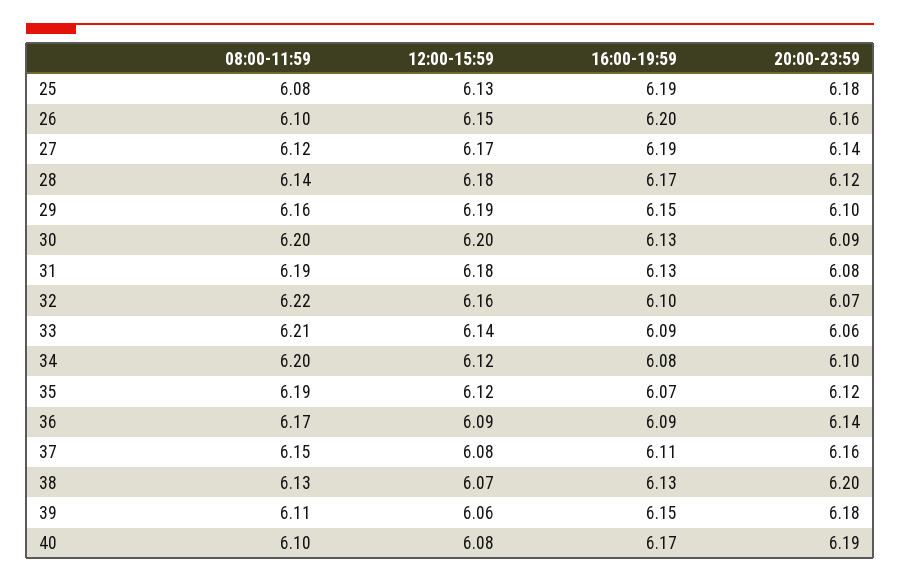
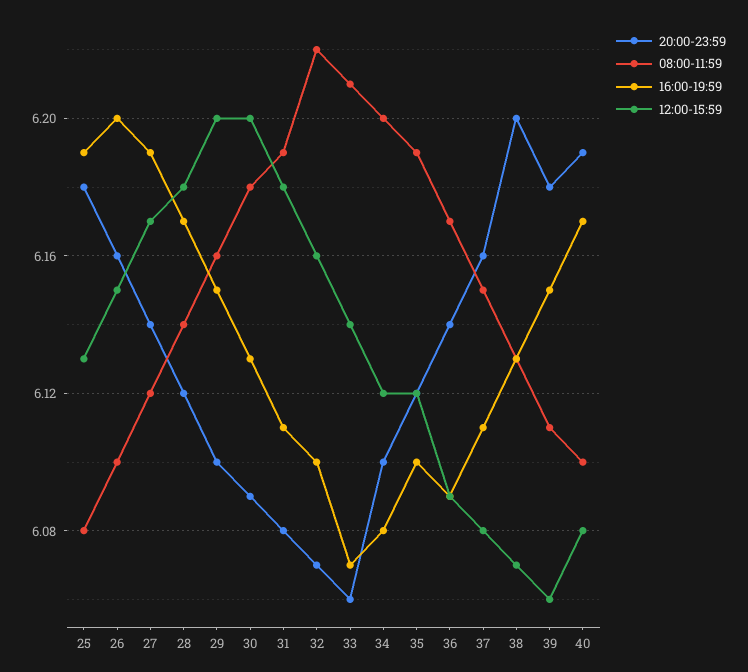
12:00-15:59, 29: 6.19 -> 6.2
08:00-11:59, 30: 6.2 -> 6.18
16:00-19:59, 31: 6.13 -> 6.11
16:00-19:59, 33: 6.09 -> 6.07
16:00-19:59, 35: 6.07 -> 6.1

